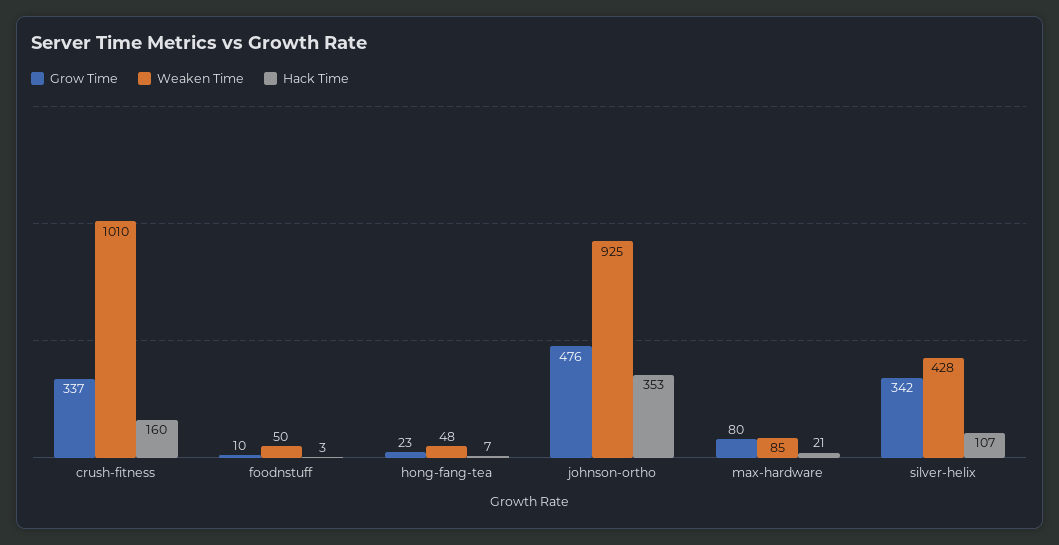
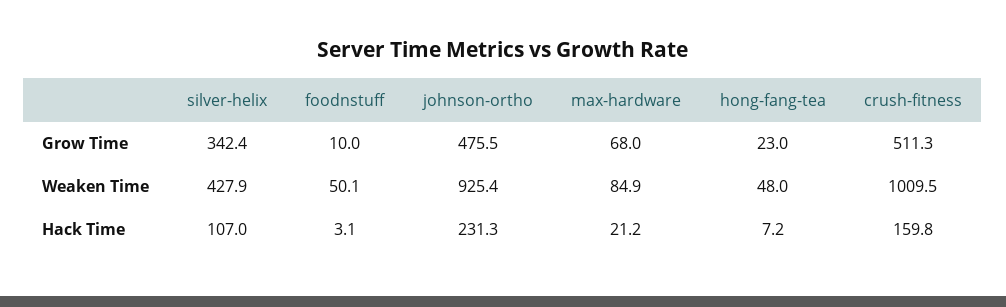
Grow Time, crush-fitness: 337 -> 511.3
Hack Time, johnson-ortho: 353 -> 231.3
Grow Time, max-hardware: 80 -> 68

